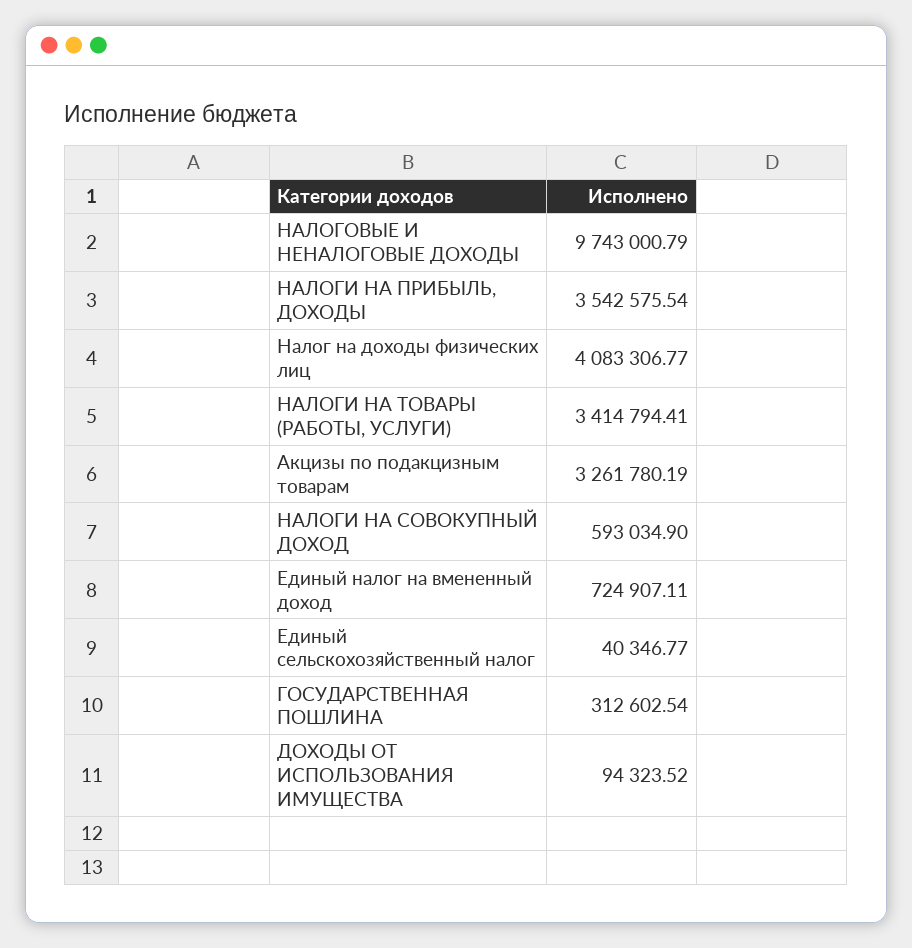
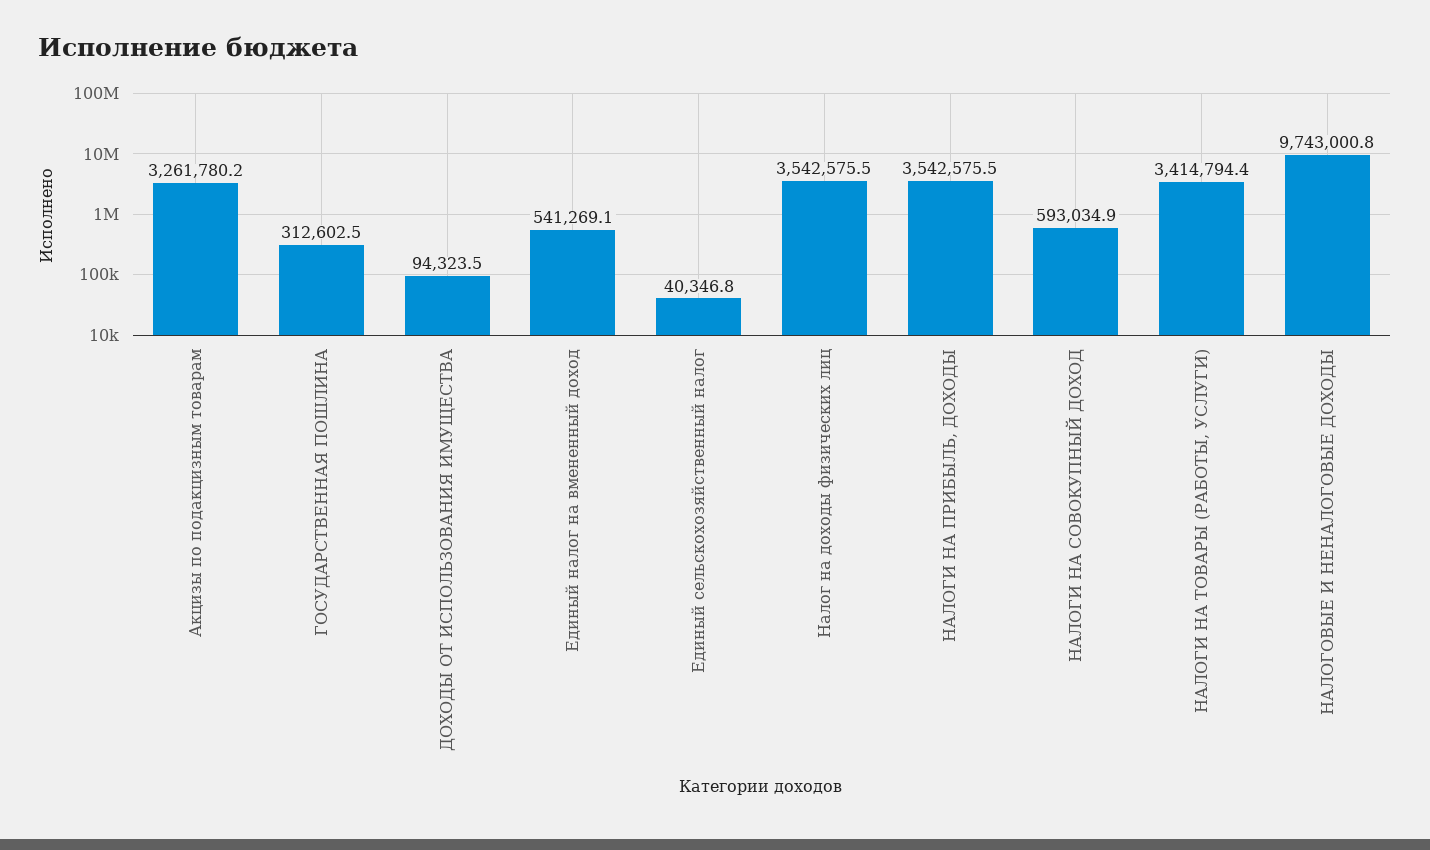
Налог на доходы физических лиц: 4083306.77 -> 3542575.5
Единый налог на вмененный доход: 724907.11 -> 541269.1

